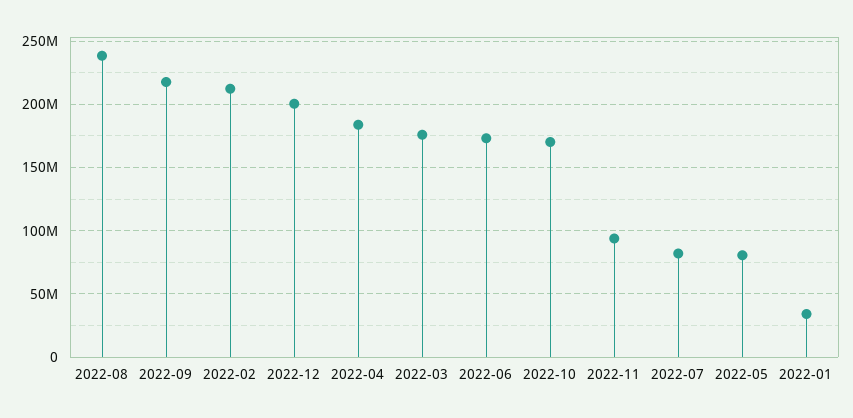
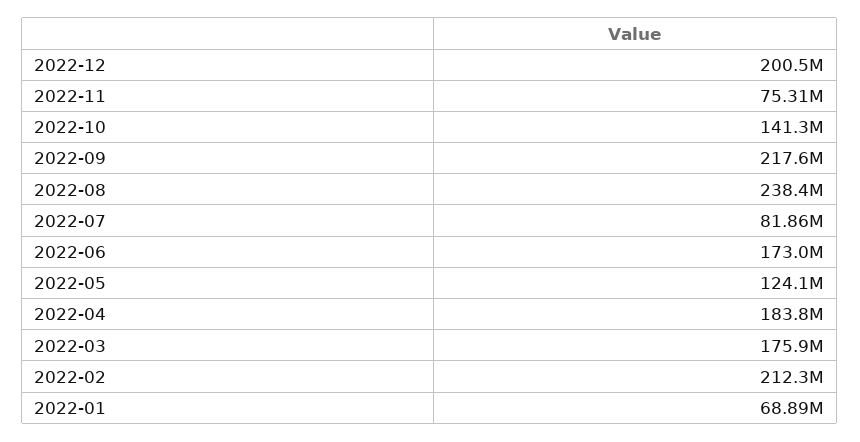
2022-10: 170000000 -> 141300000
2022-11: 95000000 -> 75310000
2022-05: 80000000 -> 124100000
2022-01: 35000000 -> 68890000

